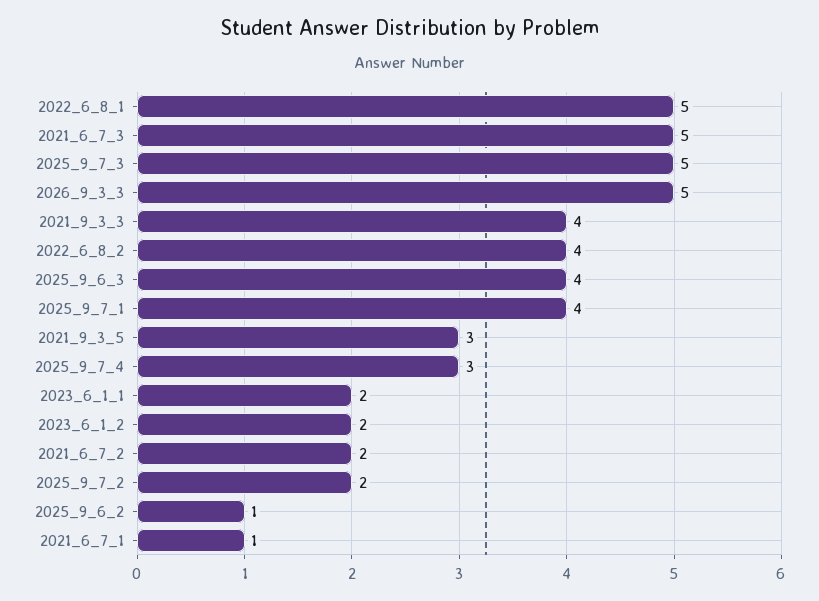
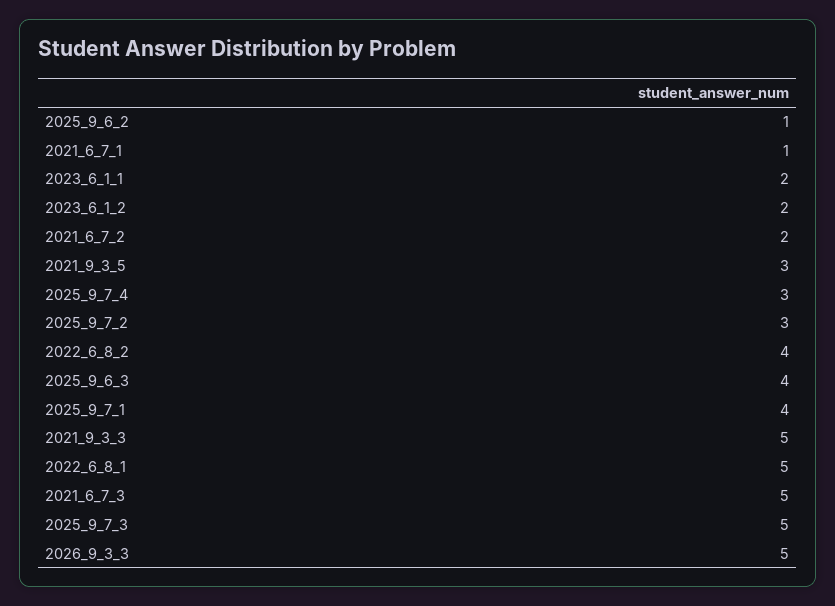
2021_9_3_3: 4 -> 5
2025_9_7_2: 2 -> 3

